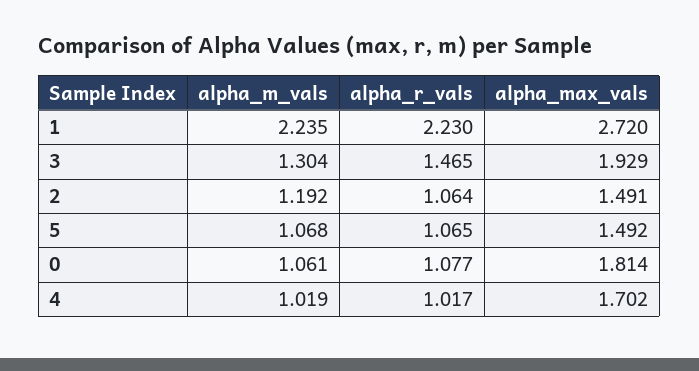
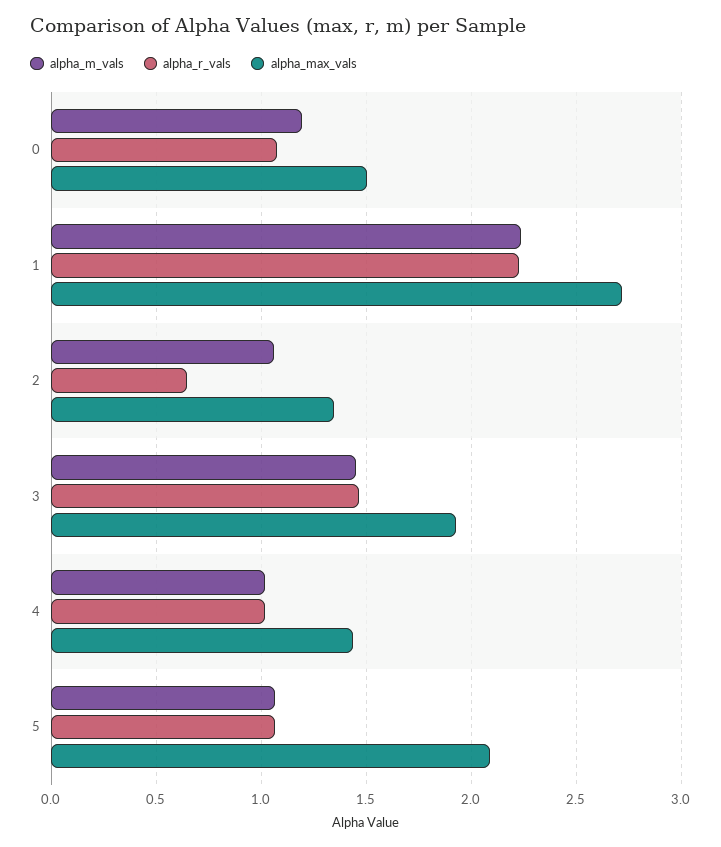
alpha_m_vals, 3: 1.304 -> 1.45
alpha_m_vals, 2: 1.192 -> 1.05
alpha_r_vals, 2: 1.064 -> 0.65
alpha_max_vals, 2: 1.491 -> 1.35
alpha_max_vals, 5: 1.492 -> 2.1
alpha_m_vals, 0: 1.061 -> 1.2
alpha_max_vals, 0: 1.814 -> 1.5
alpha_max_vals, 4: 1.702 -> 1.45

